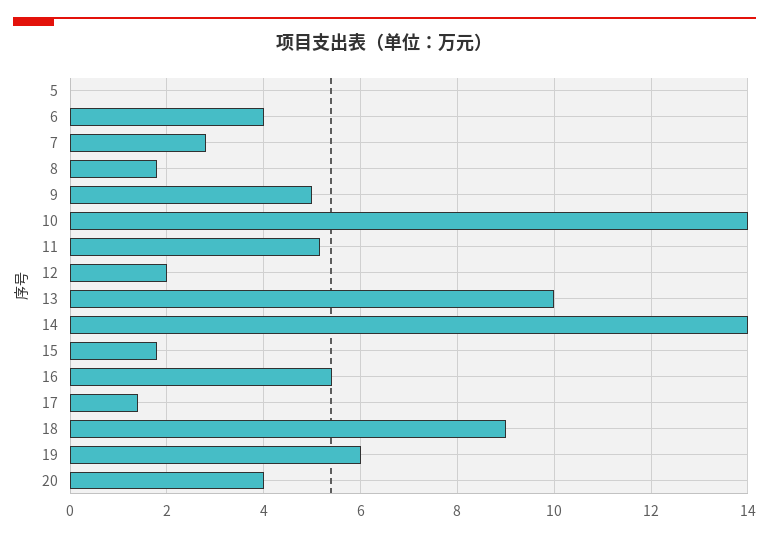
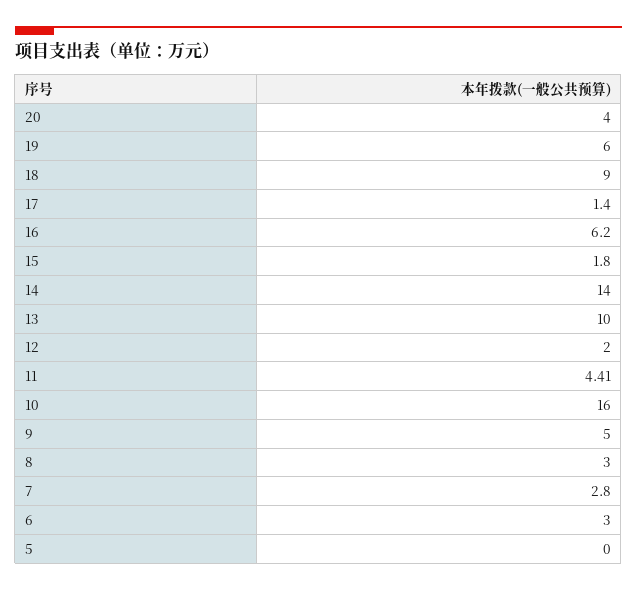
6: 4 -> 3
8: 1.8 -> 3
10: 14 -> 16
11: 5.2 -> 4.41
16: 5.4 -> 6.2

